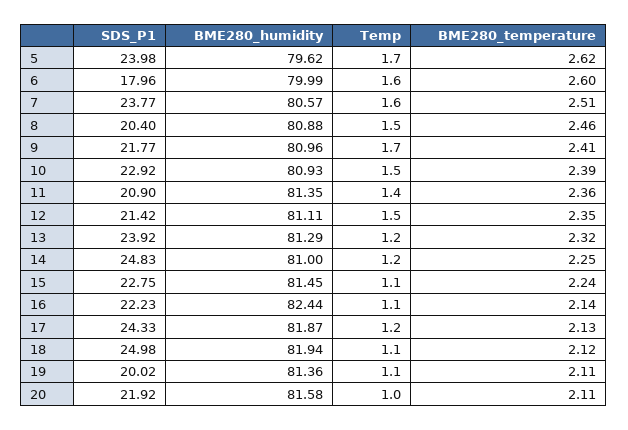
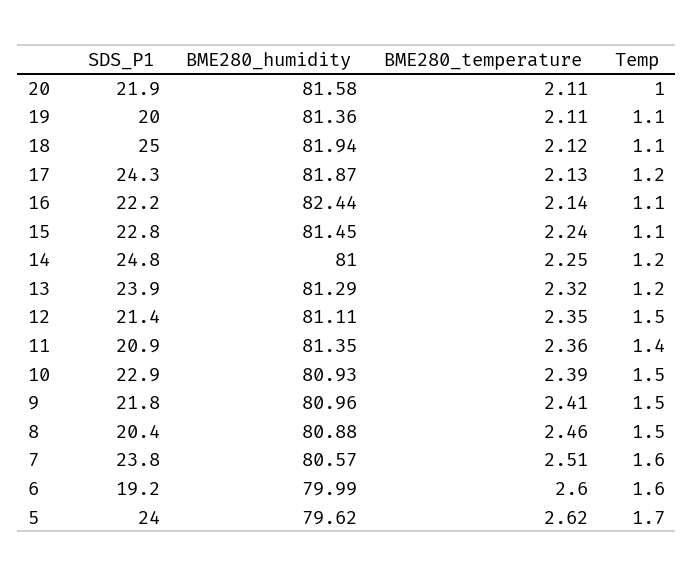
SDS_P1, 6: 17.96 -> 19.2
Temp, 9: 1.7 -> 1.5

